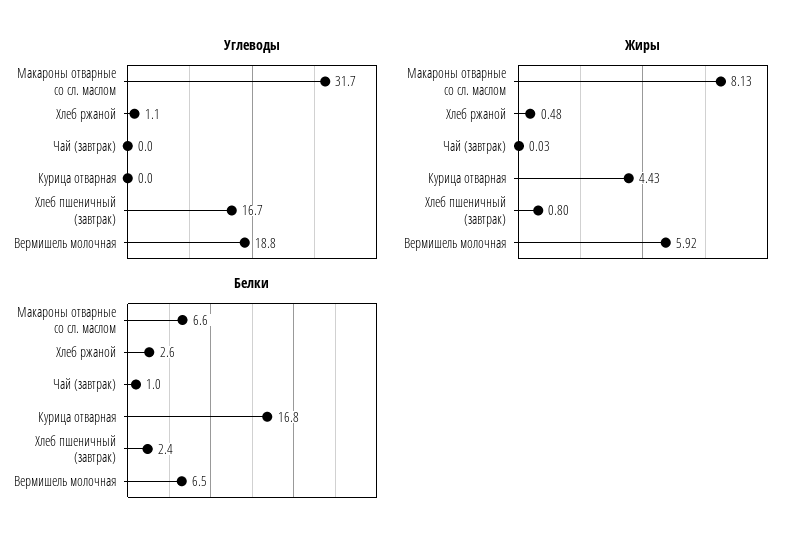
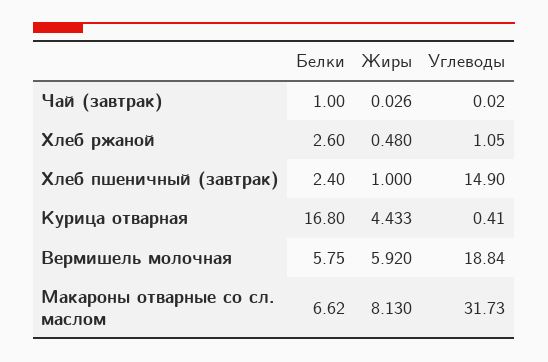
Углеводы, Курица отварная: 0 -> 0.41
Углеводы, Хлеб пшеничный (завтрак): 16.7 -> 14.9
Жиры, Хлеб пшеничный (завтрак): 0.8 -> 1
Белки, Вермишель молочная: 6.5 -> 5.75

